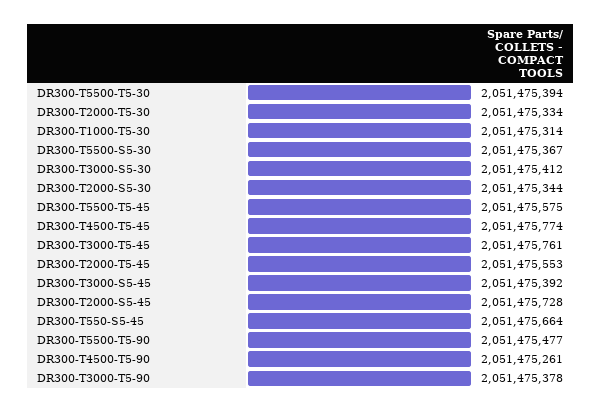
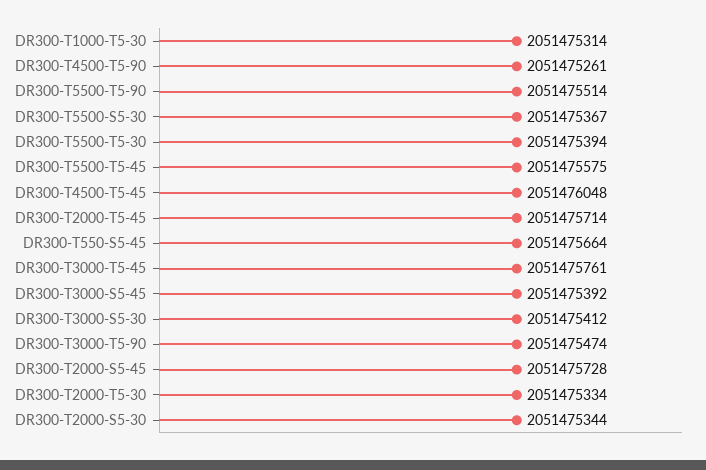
DR300-T4500-T5-45: 2051475774 -> 2051476048
DR300-T2000-T5-45: 2051475553 -> 2051475714
DR300-T5500-T5-90: 2051475477 -> 2051475514
DR300-T3000-T5-90: 2051475378 -> 2051475474

